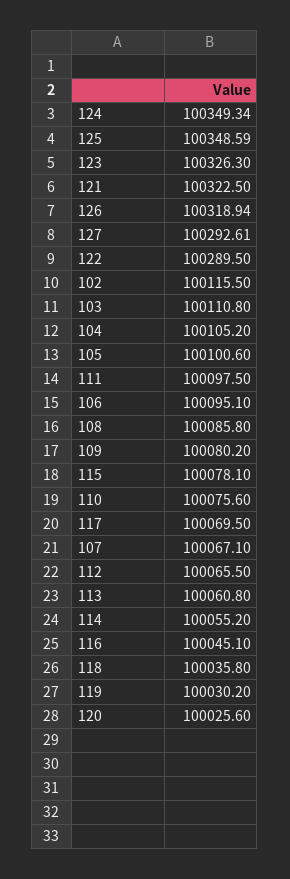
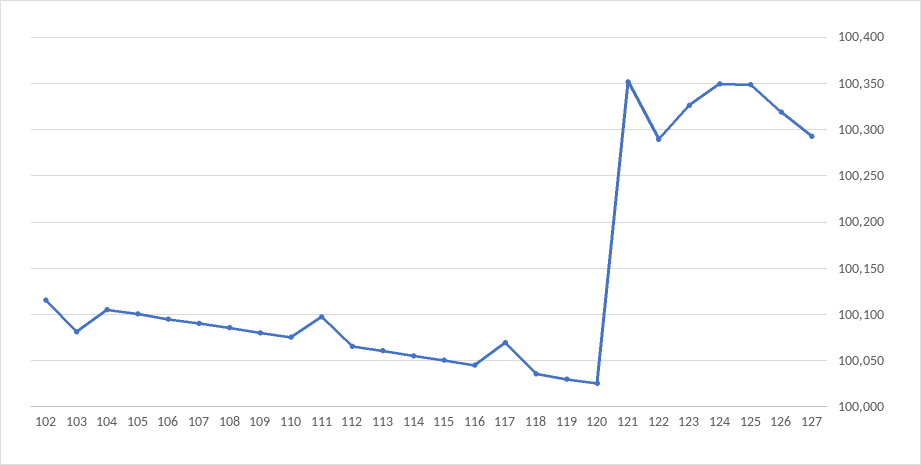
121: 100322.5 -> 100350
103: 100110.8 -> 100080
115: 100078.1 -> 100050
107: 100067.1 -> 100090

